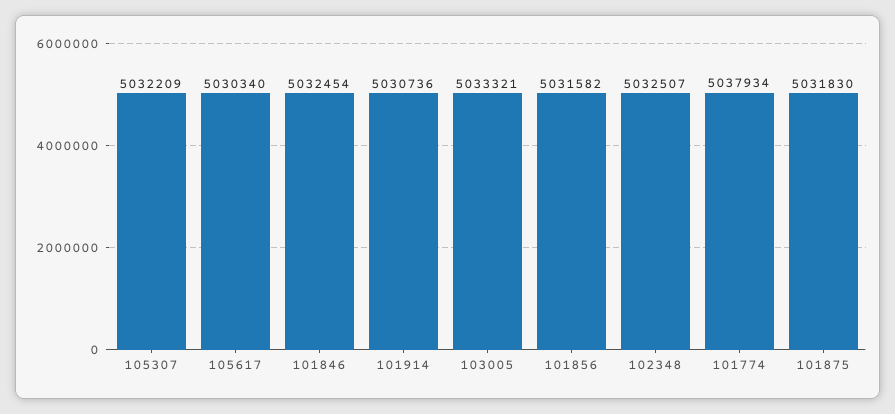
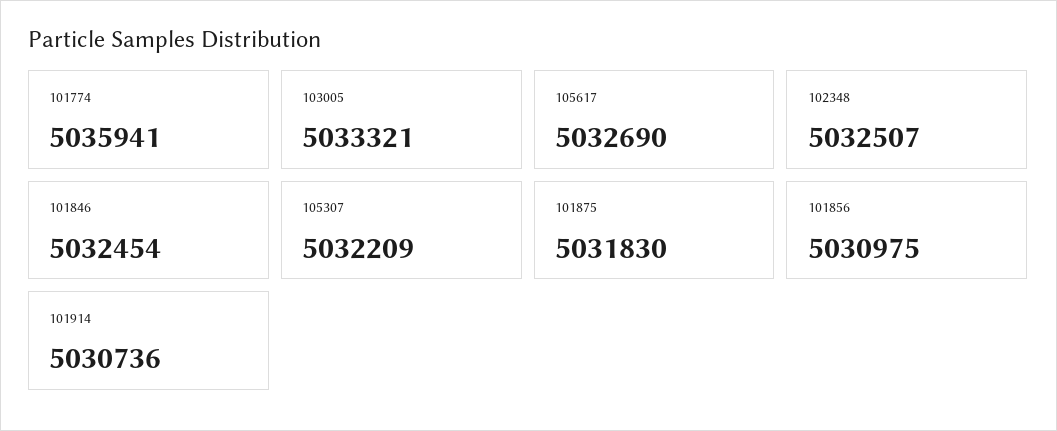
105617: 5030340 -> 5032690
101856: 5031582 -> 5030975
101774: 5037934 -> 5035941

